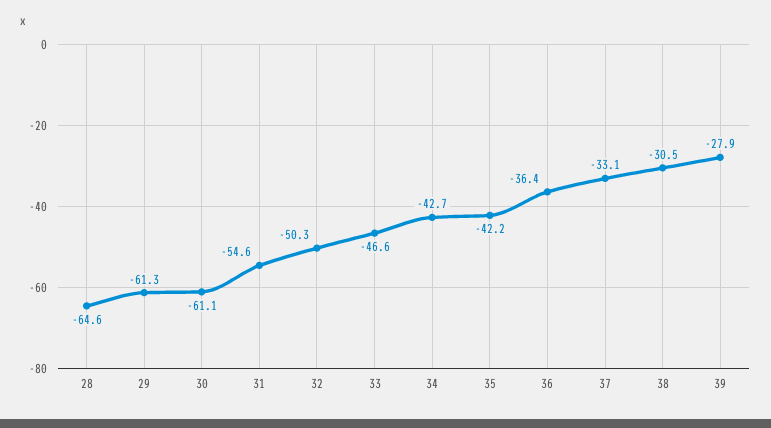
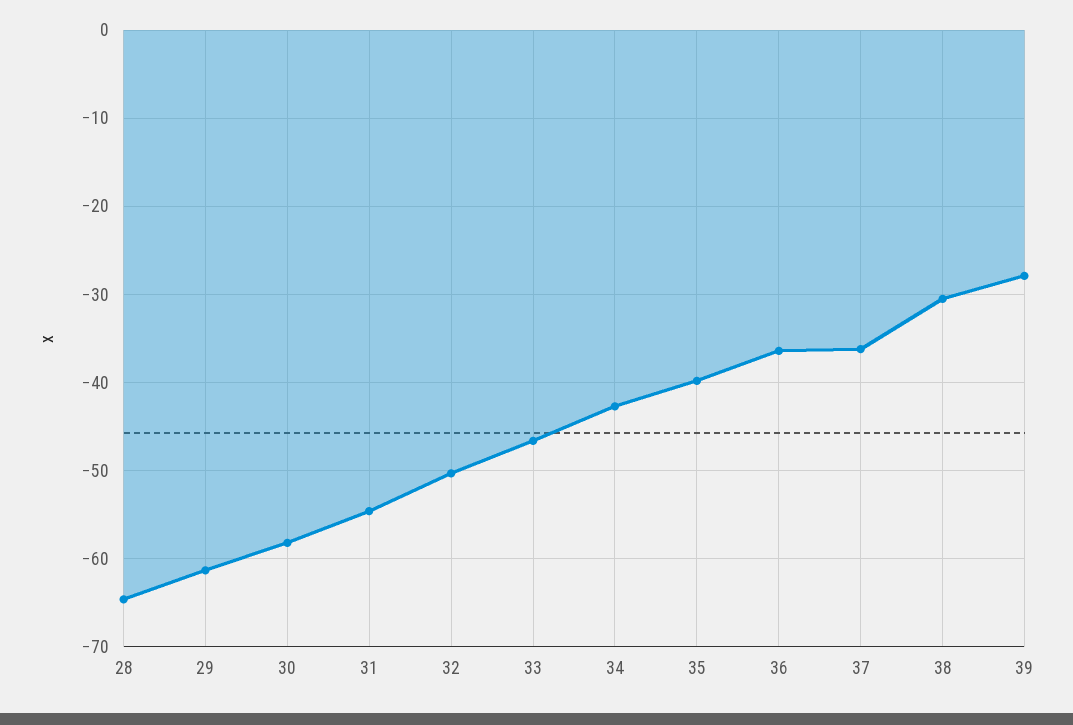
30: -61.1 -> -58
35: -42.2 -> -40
37: -33.1 -> -36

